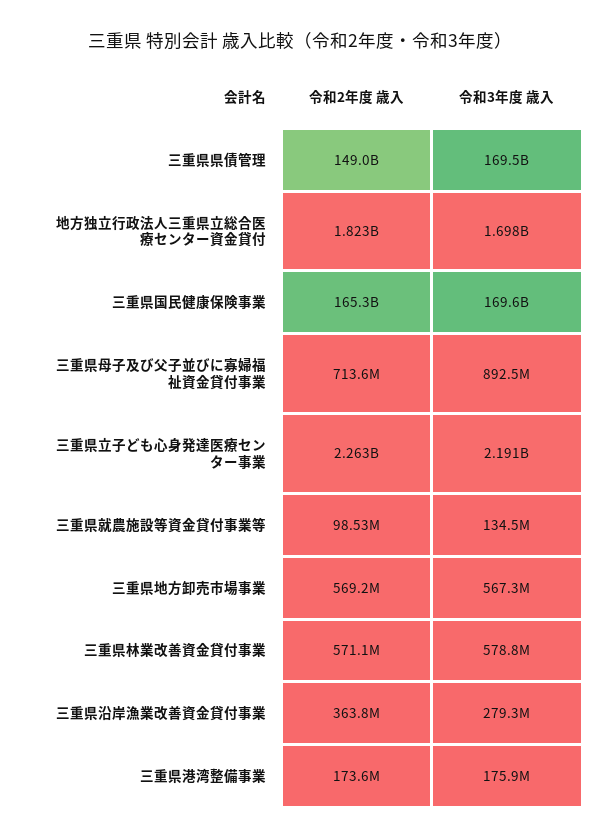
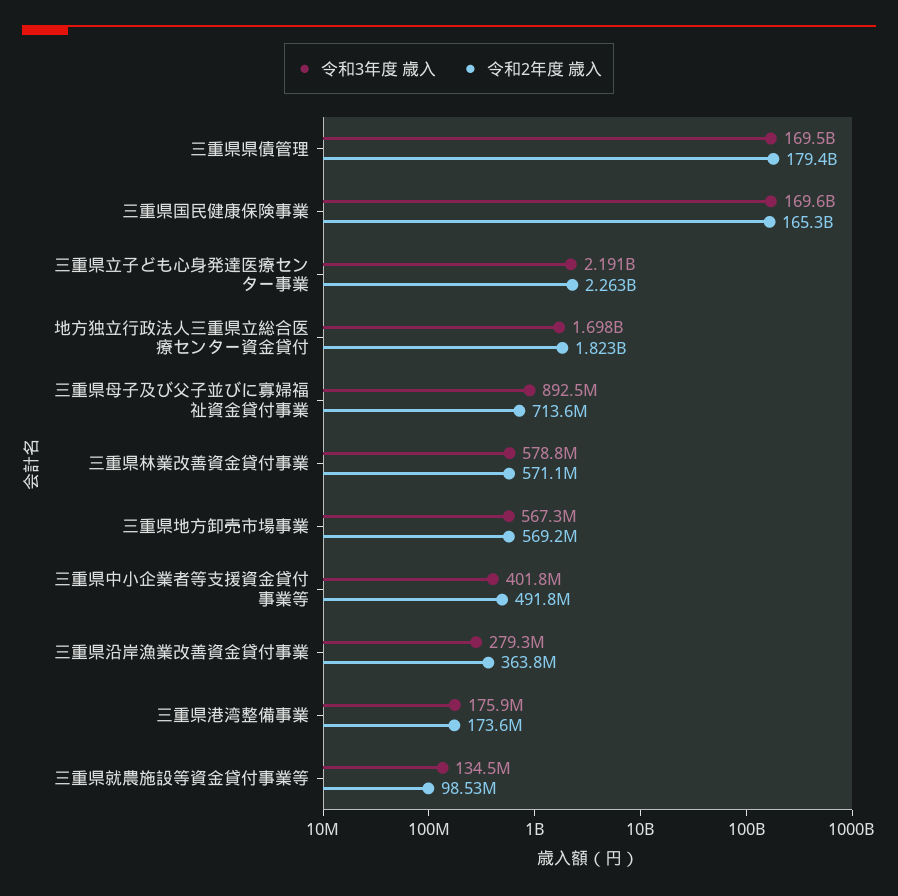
令和2年度 歳入, 三重県県債管理: 149000000000 -> 179400000000
令和3年度 歳入, 三重県中小企業者等支援資金貸付事業等: none -> 401800000
令和2年度 歳入, 三重県中小企業者等支援資金貸付事業等: none -> 491800000

